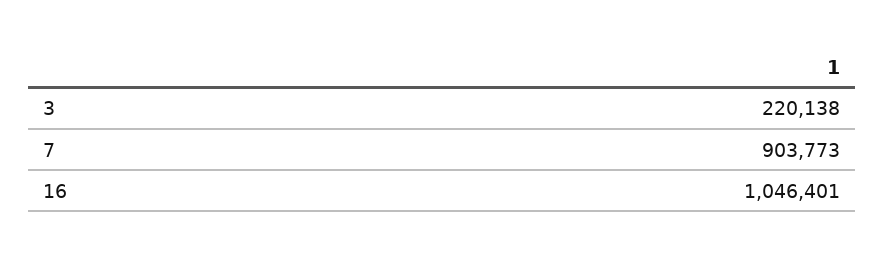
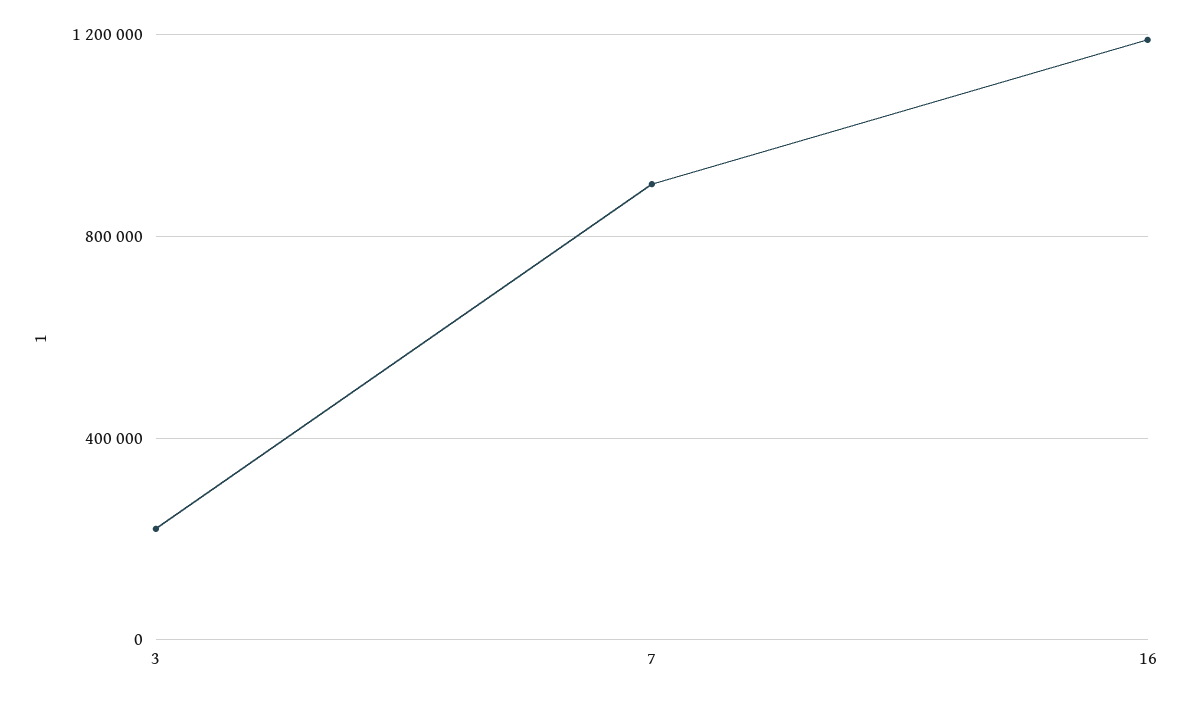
16: 1046401 -> 1200000

